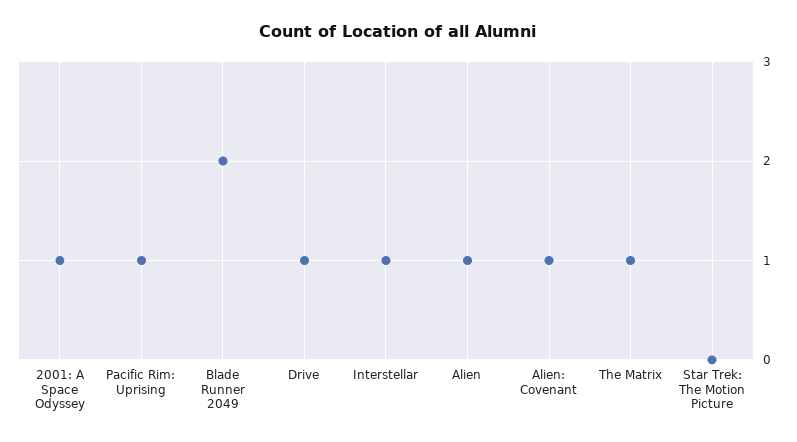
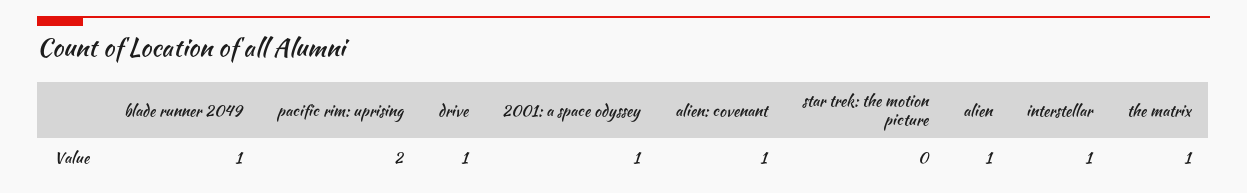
Pacific Rim: Uprising: 1 -> 2
Blade Runner 2049: 2 -> 1

